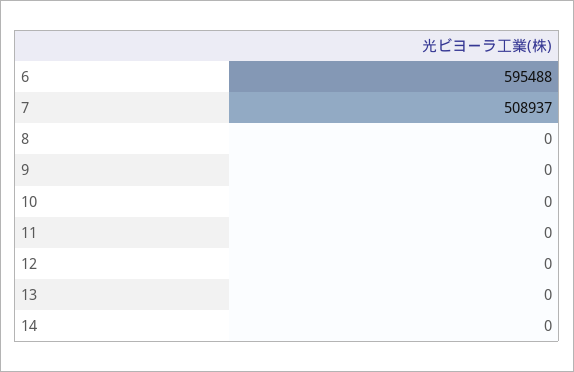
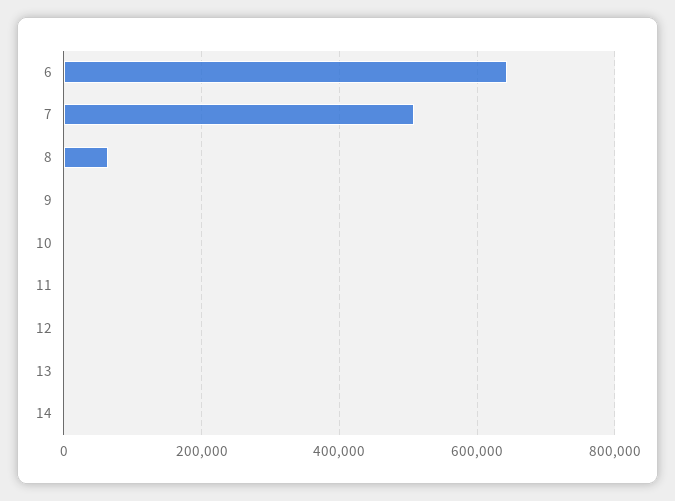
6: 595488 -> 640000
8: 0 -> 60000

